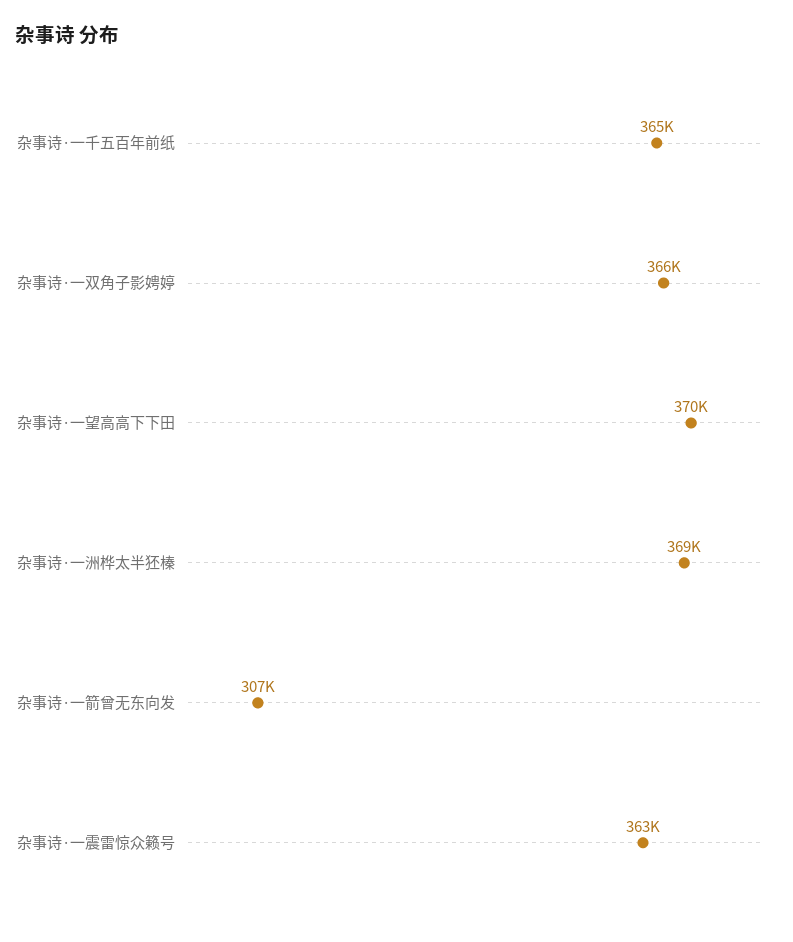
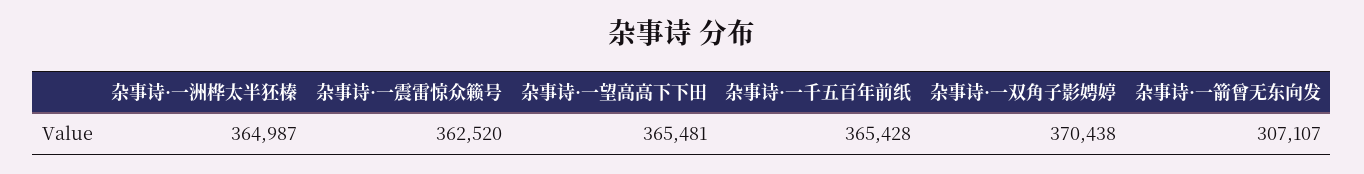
杂事诗·一双角子影娉婷: 366000 -> 370438
杂事诗·一望高高下下田: 370000 -> 365481
杂事诗·一洲桦太半狉榛: 369000 -> 364987

